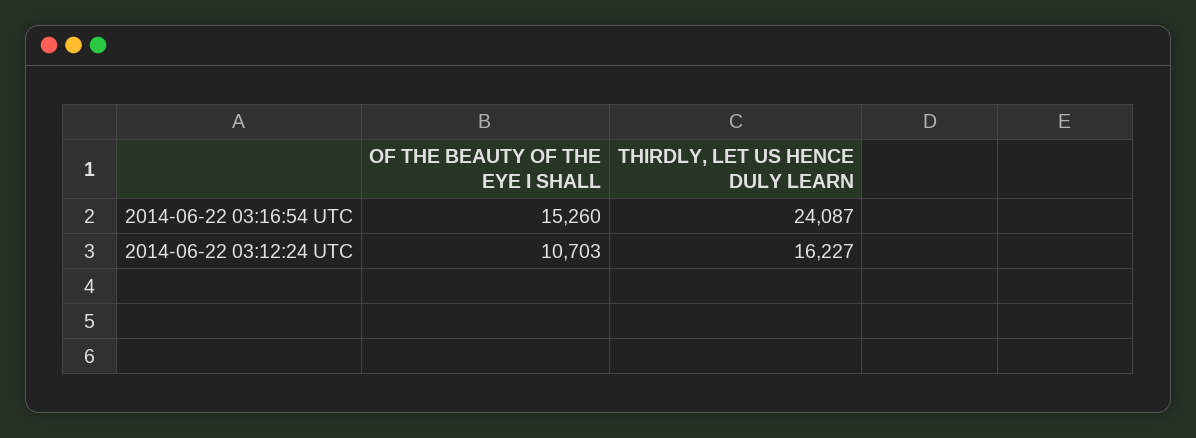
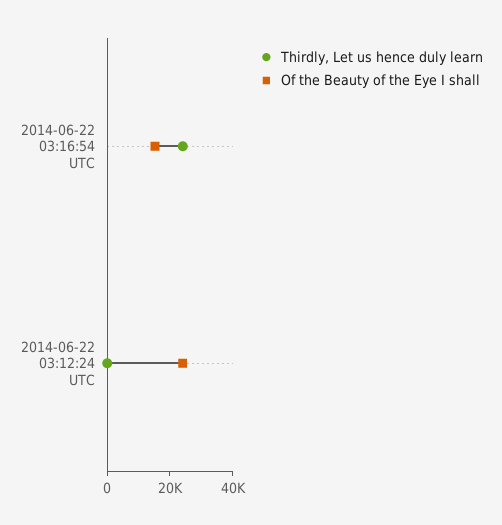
OF THE BEAUTY OF THE EYE I SHALL, 2014-06-22 03:12:24 UTC: 10703 -> 25000
THIRDLY, LET US HENCE DULY LEARN, 2014-06-22 03:12:24 UTC: 16227 -> 0

